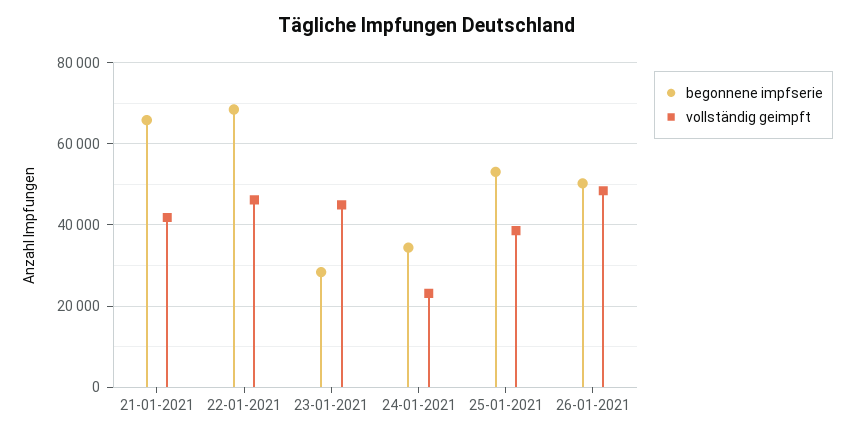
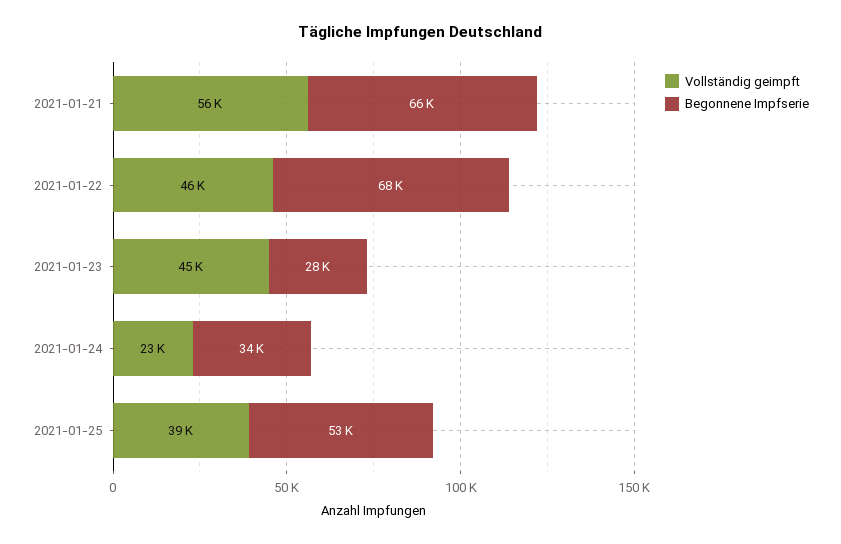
vollständig geimpft, 21-01-2021: 42000 -> 56000
begonnene impfserie, 26-01-2021: 50000 -> none
vollständig geimpft, 26-01-2021: 48000 -> none

